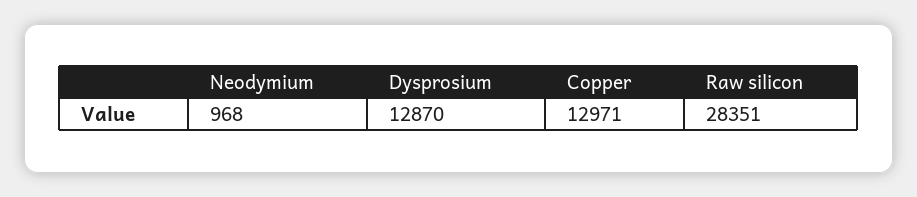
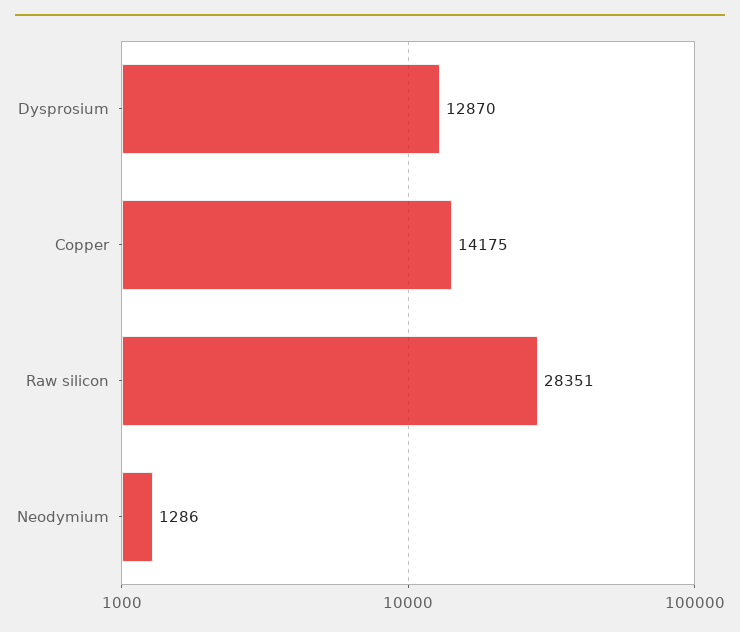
Neodymium: 968 -> 1286
Copper: 12971 -> 14175

